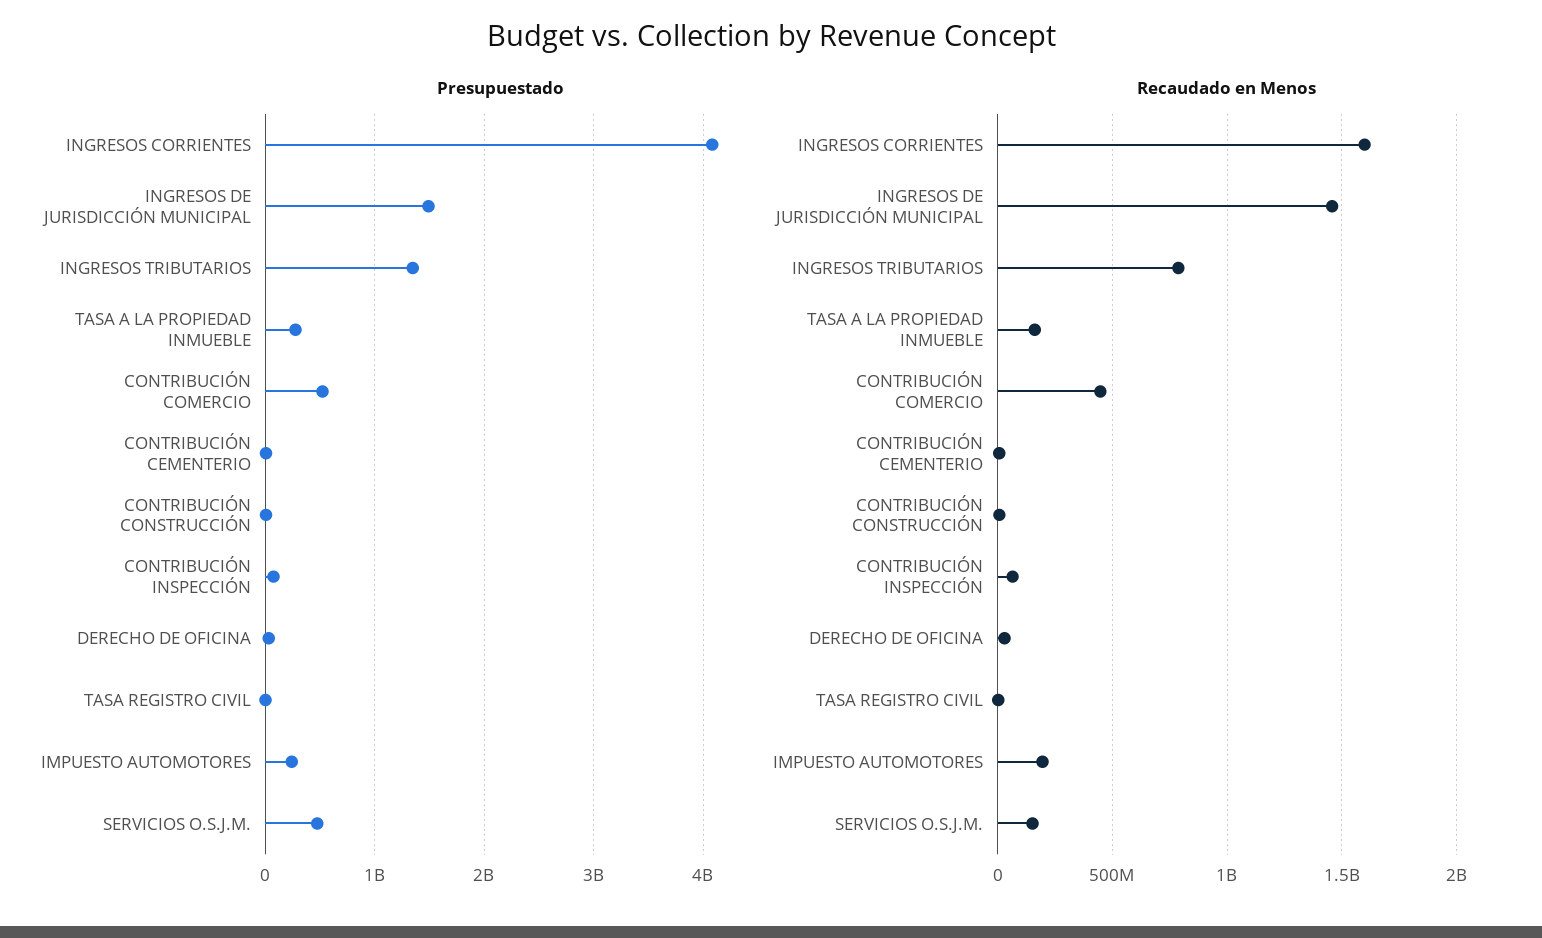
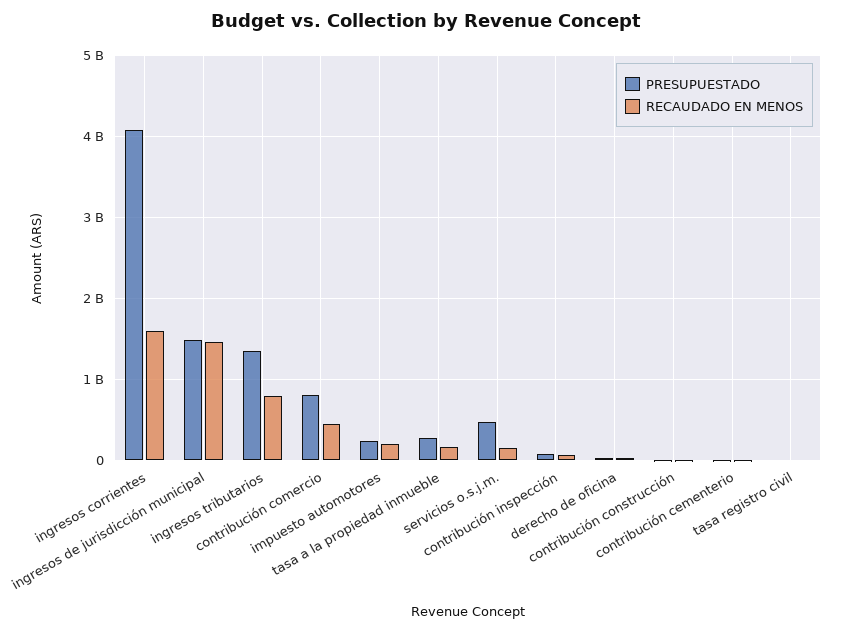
Presupuestado, CONTRIBUCIÓN COMERCIO: 500000000 -> 800000000

